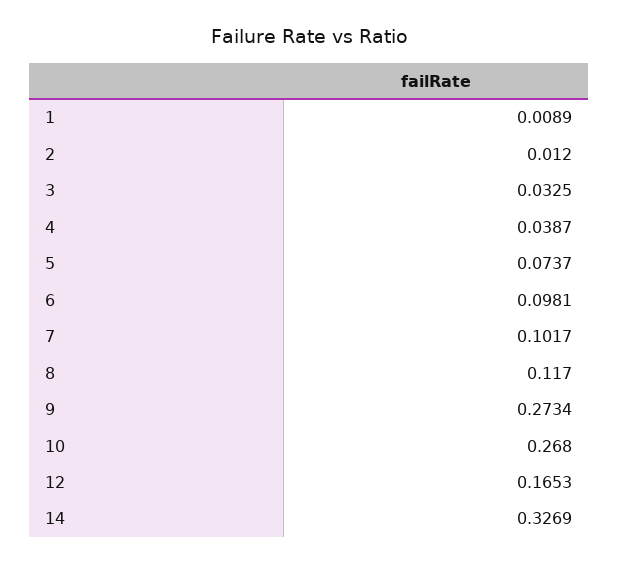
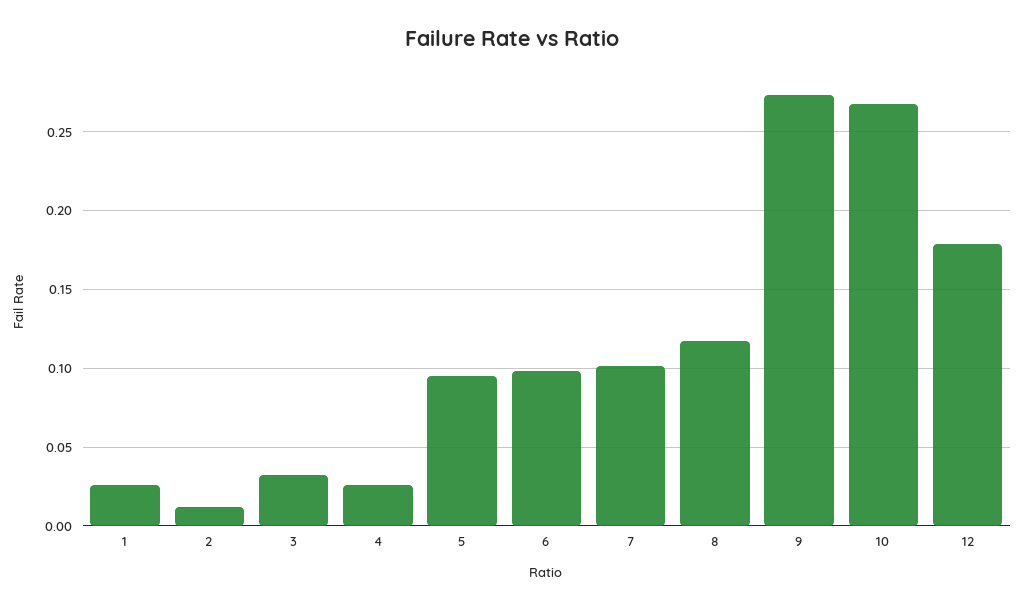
1: 0.0089 -> 0.025
4: 0.0387 -> 0.025
5: 0.0737 -> 0.095
12: 0.1653 -> 0.18
14: 0.3269 -> none

